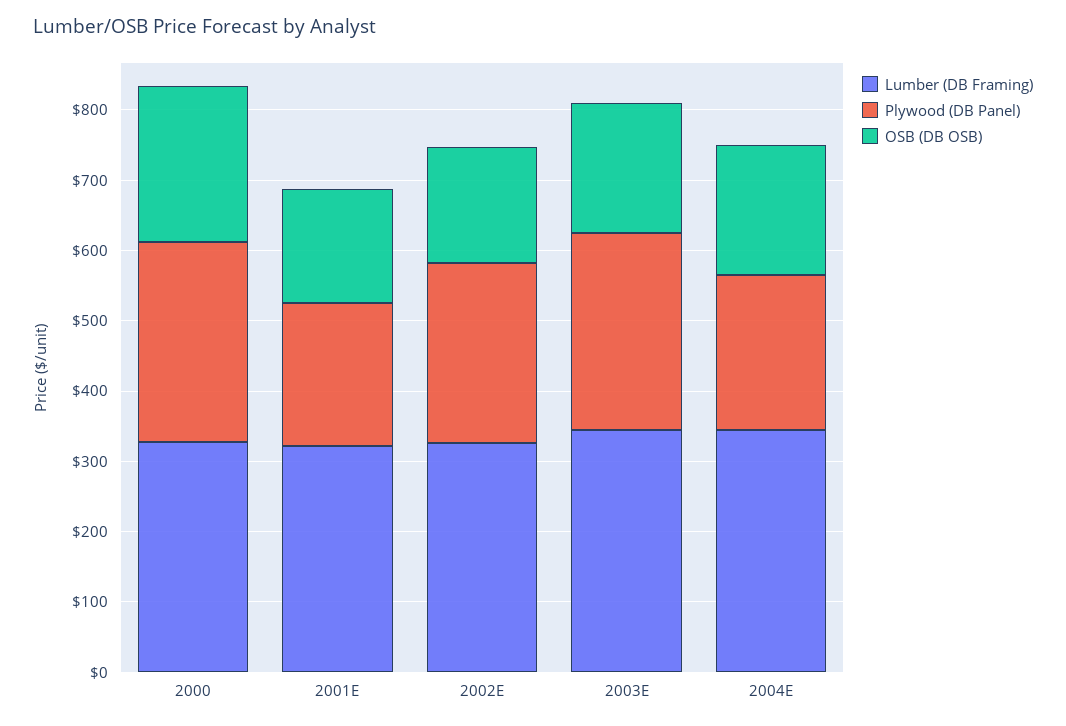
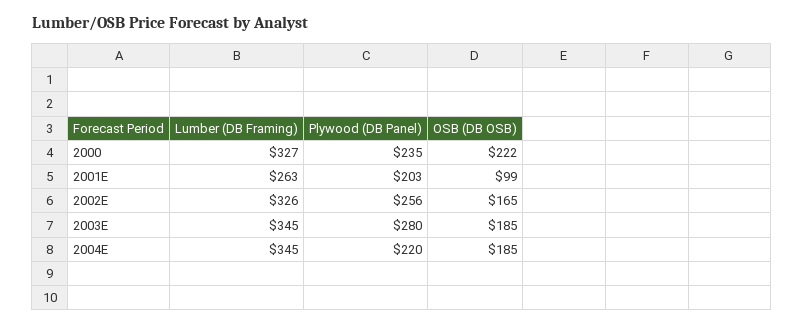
Plywood (DB Panel), 2000: 280 -> 235
Lumber (DB Framing), 2001E: 320 -> 263
OSB (DB OSB), 2001E: 160 -> 99

